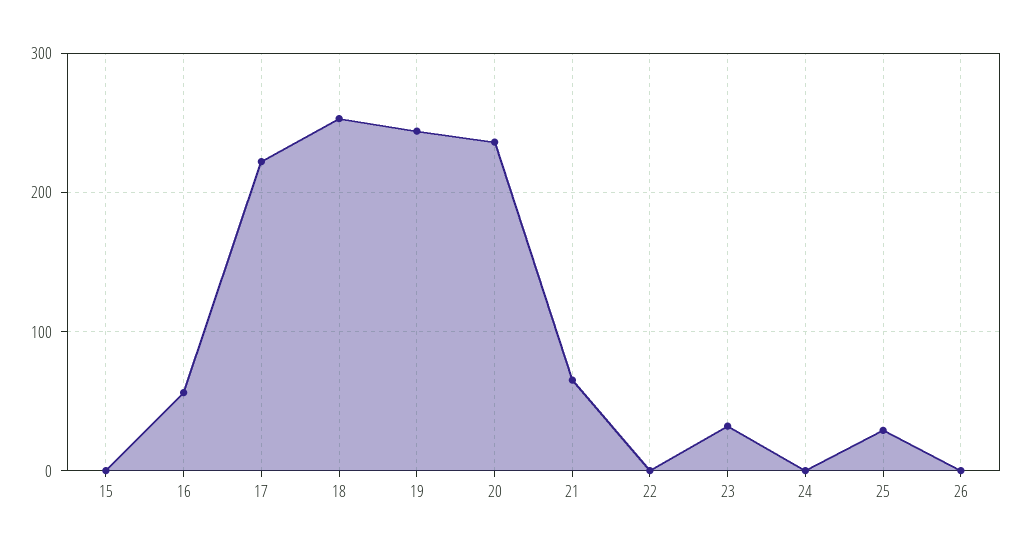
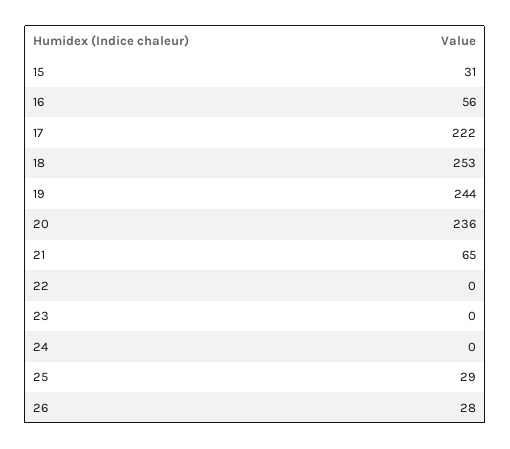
15: 0 -> 31
23: 30 -> 0
26: 0 -> 28

